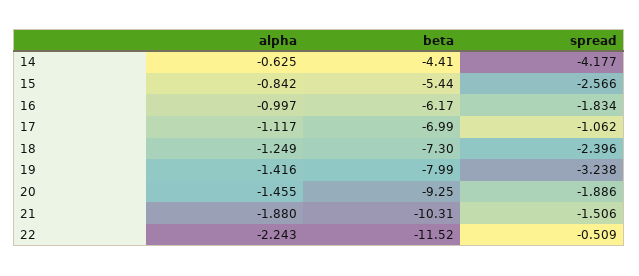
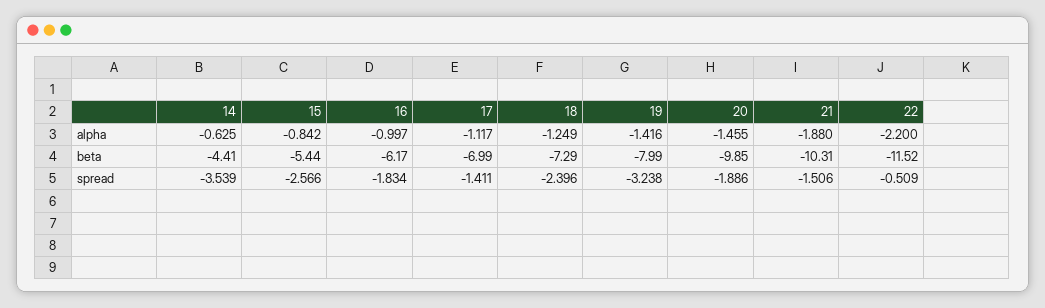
spread, 14: -4.177 -> -3.539
spread, 17: -1.062 -> -1.411
beta, 18: -7.3 -> -7.29
beta, 20: -9.25 -> -9.85
alpha, 22: -2.243 -> -2.2

